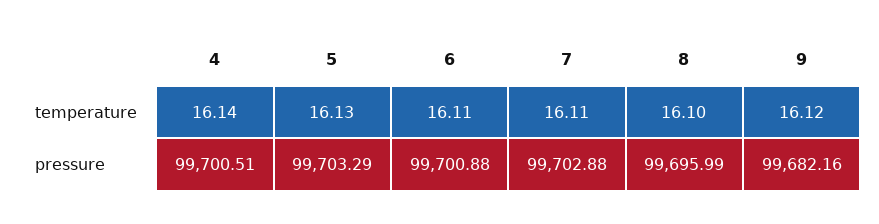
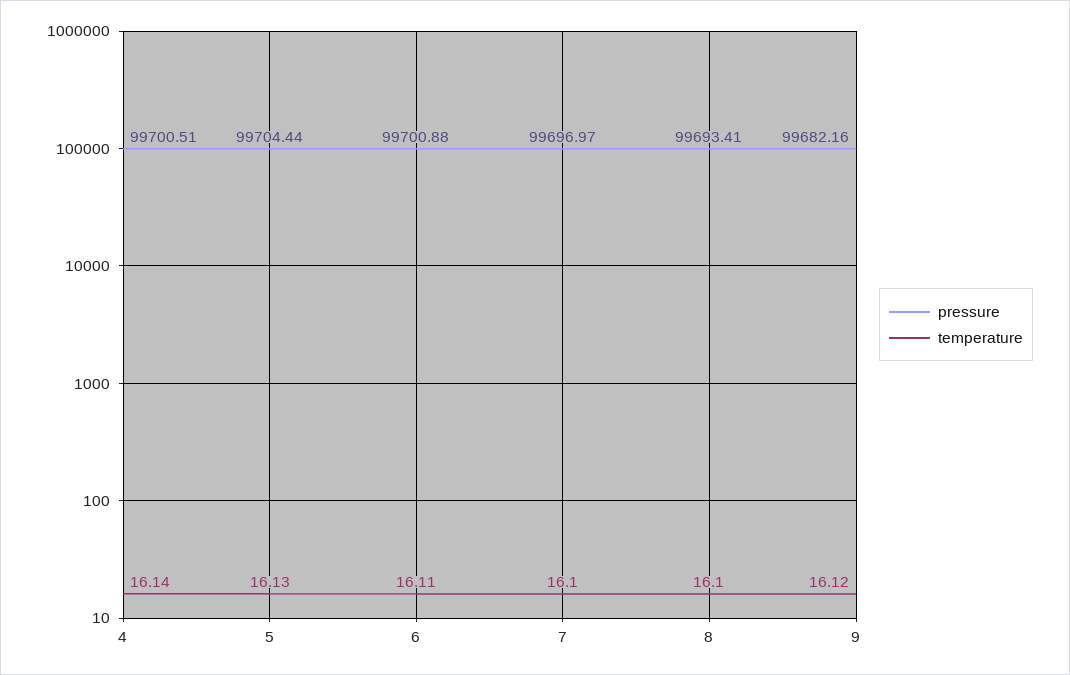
temperature, 7: 16.11 -> 16.1
pressure, 5: 99703.29 -> 99704.44
pressure, 7: 99702.88 -> 99696.97
pressure, 8: 99695.99 -> 99693.41

